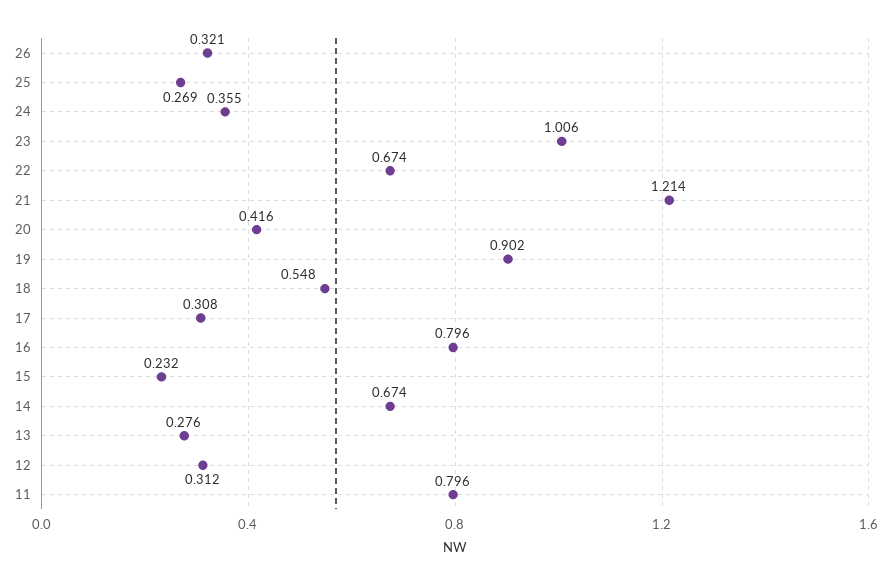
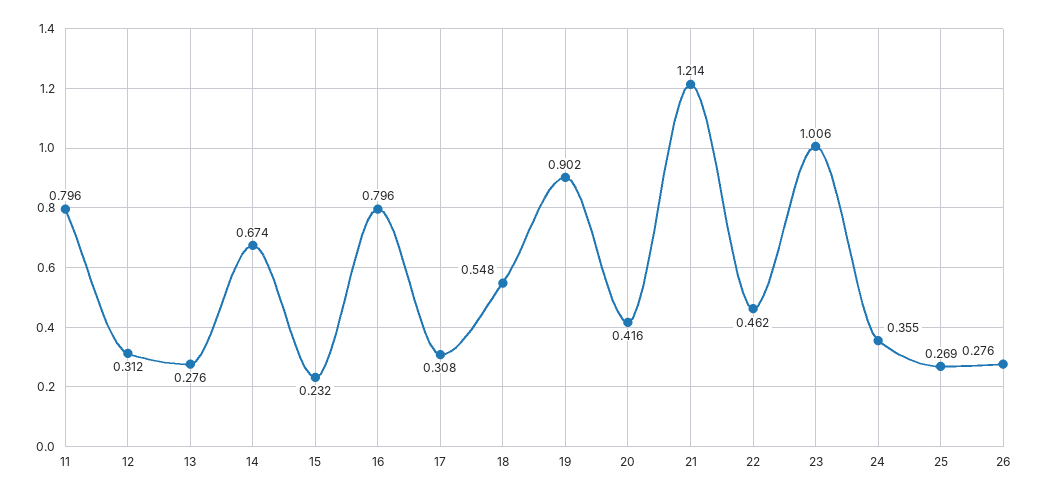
26: 0.321 -> 0.276
22: 0.674 -> 0.462

